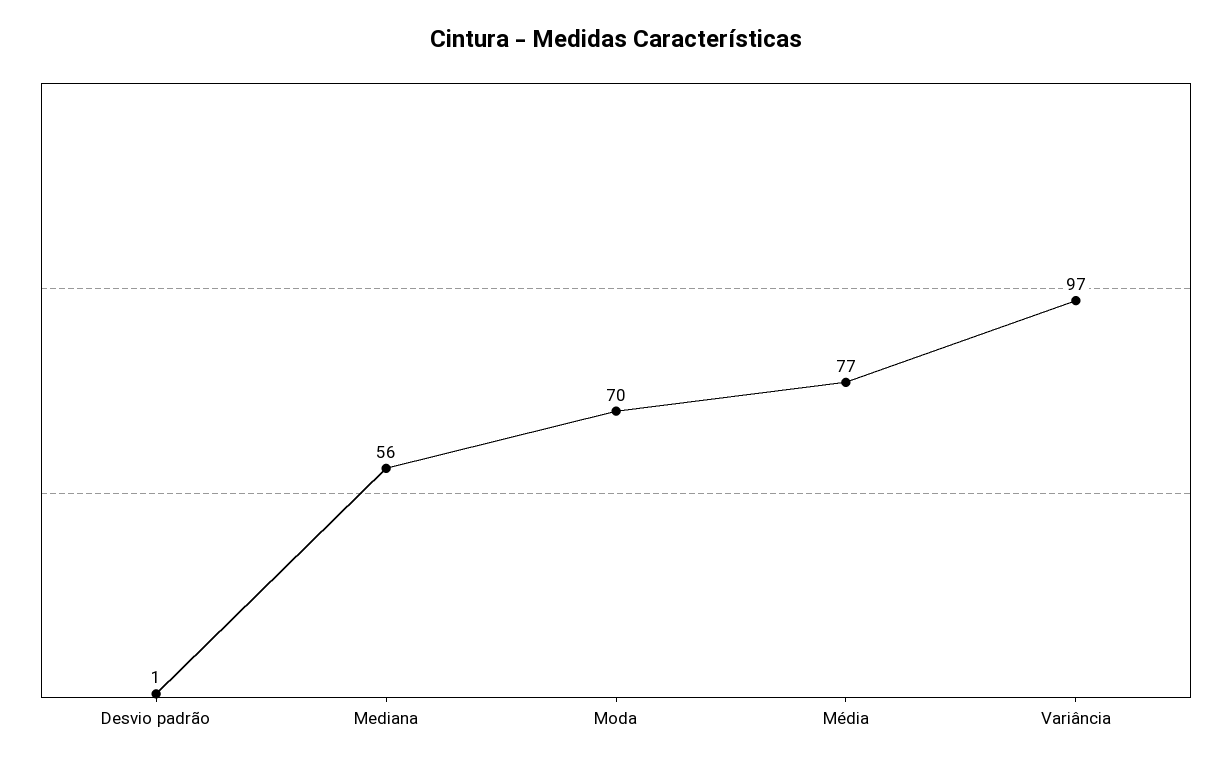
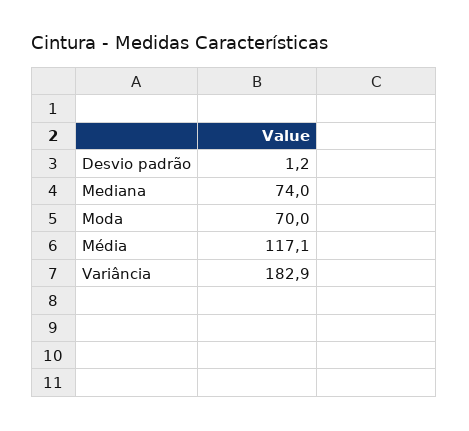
Mediana: 56 -> 74
Média: 77 -> 117.1
Variância: 97 -> 182.9

